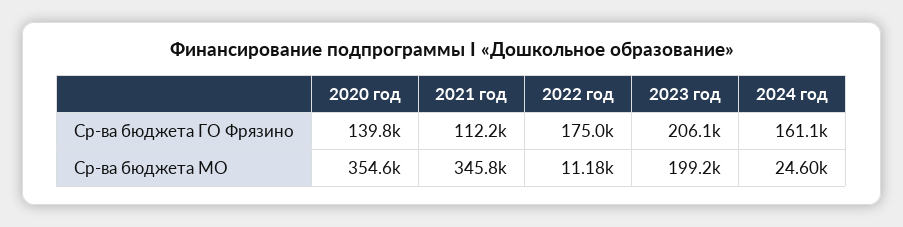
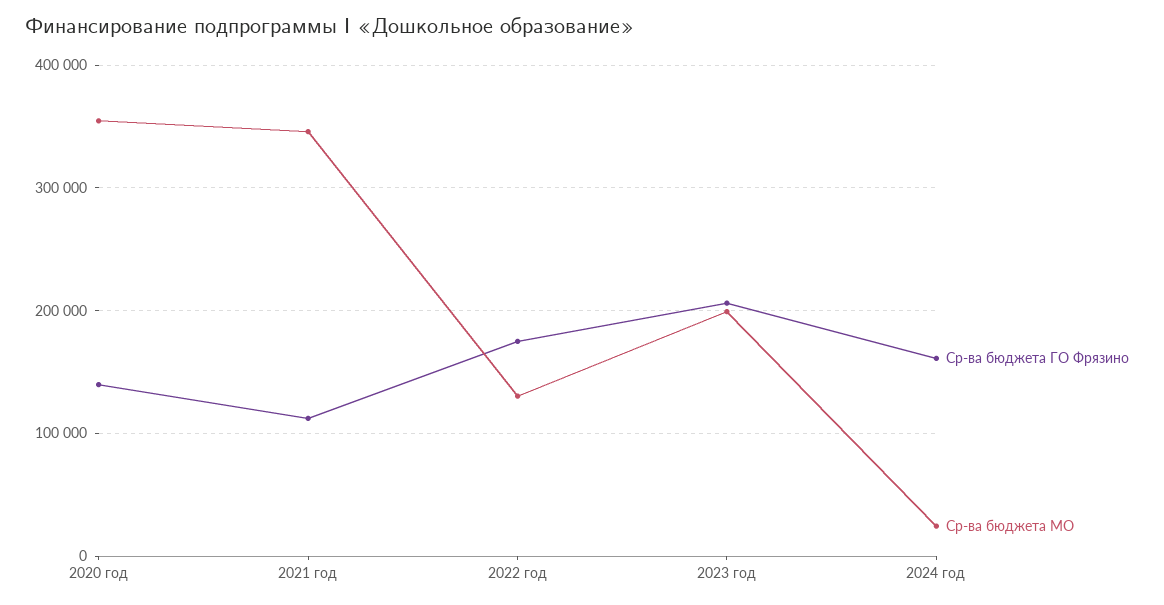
Ср-ва бюджета МО, 2022 год: 11180 -> 130000

